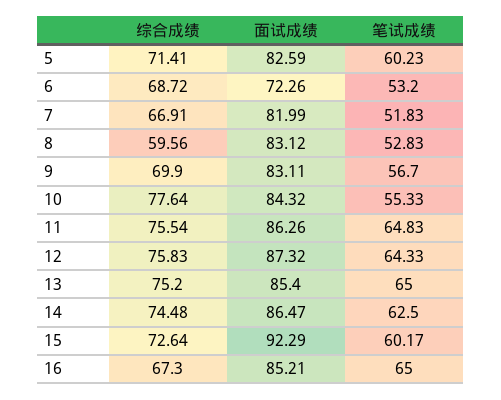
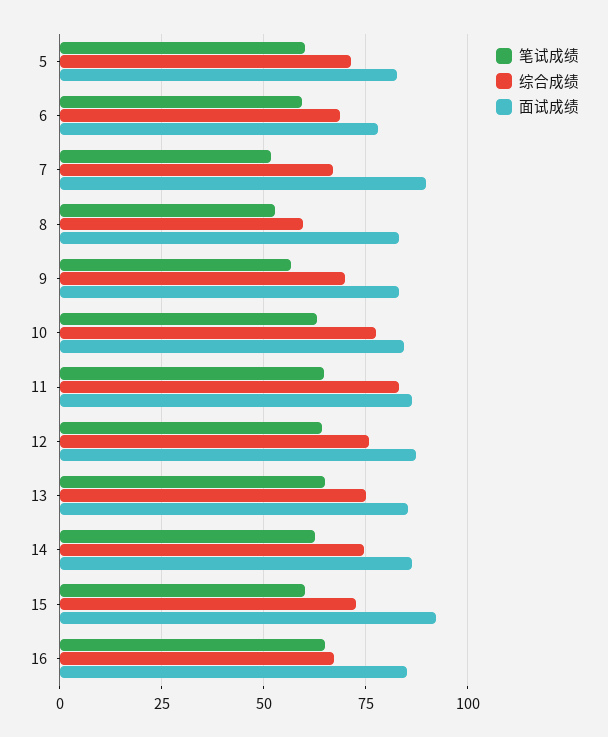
面试成绩, 6: 72.26 -> 77.5
笔试成绩, 6: 53.2 -> 60
面试成绩, 7: 81.99 -> 90
笔试成绩, 10: 55.33 -> 62.5
综合成绩, 11: 75.54 -> 82.5

